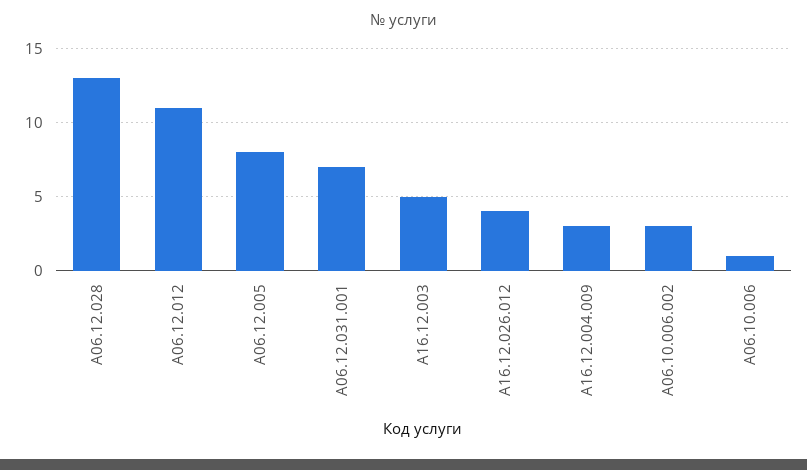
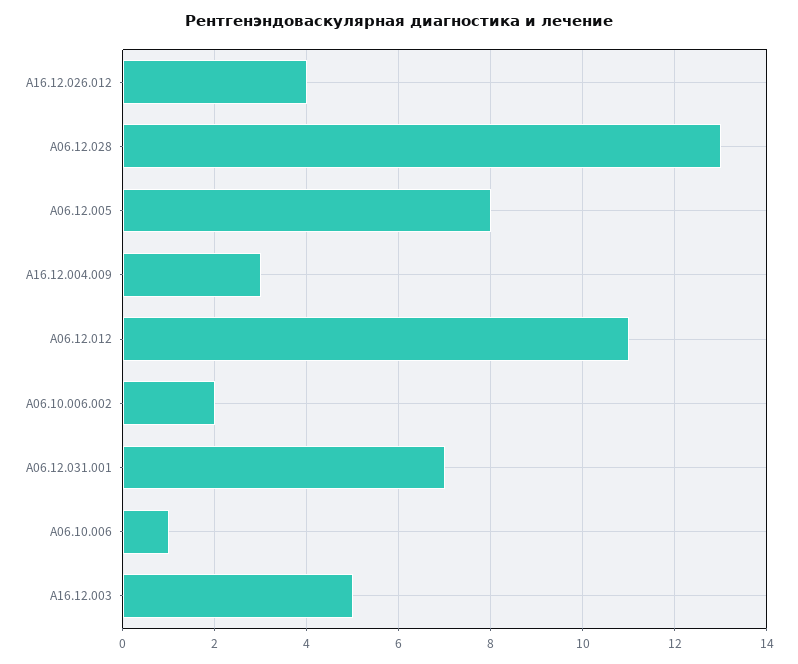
A06.10.006.002: 3 -> 2

